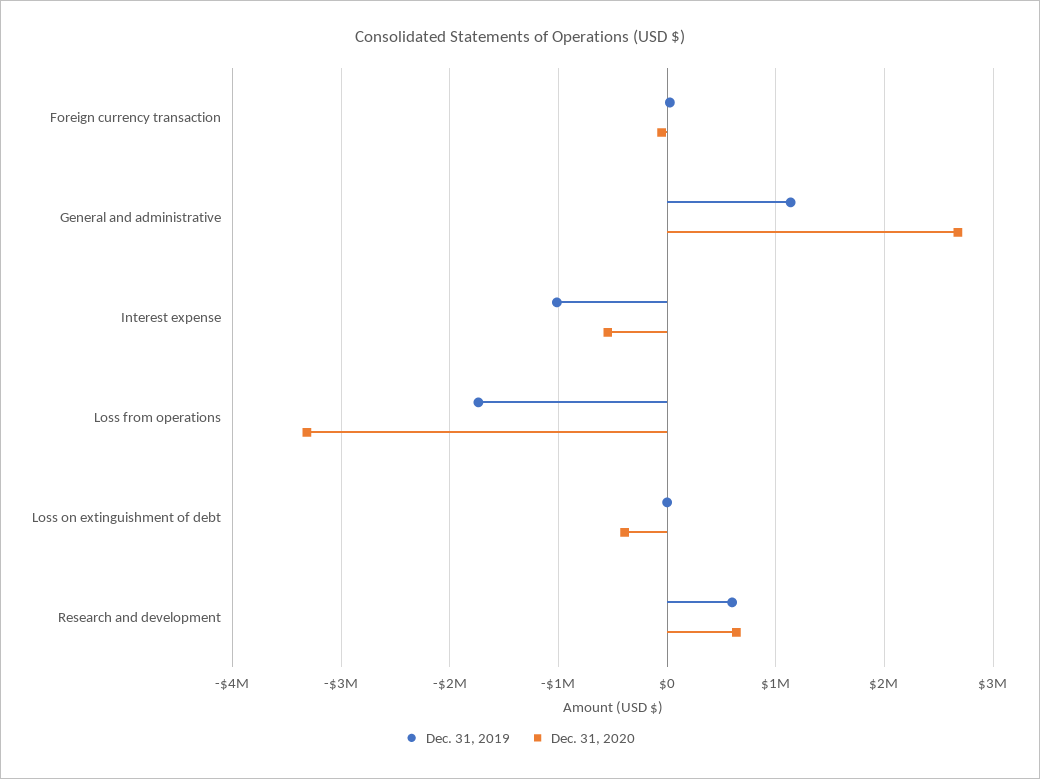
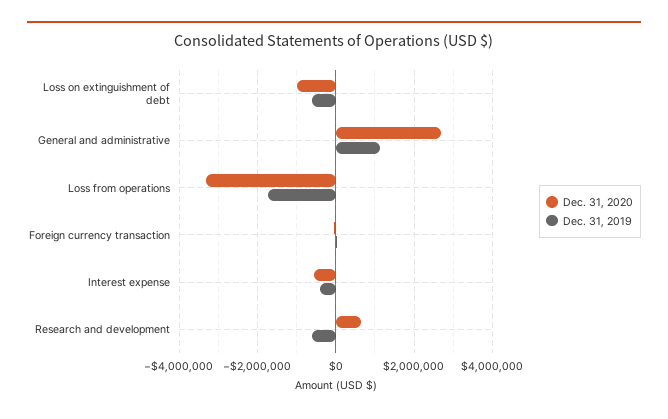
Dec. 31, 2019, Interest expense: -1000000 -> -400000
Dec. 31, 2019, Loss on extinguishment of debt: 0 -> -600000
Dec. 31, 2020, Loss on extinguishment of debt: -400000 -> -1000000
Dec. 31, 2019, Research and development: 600000 -> -600000

